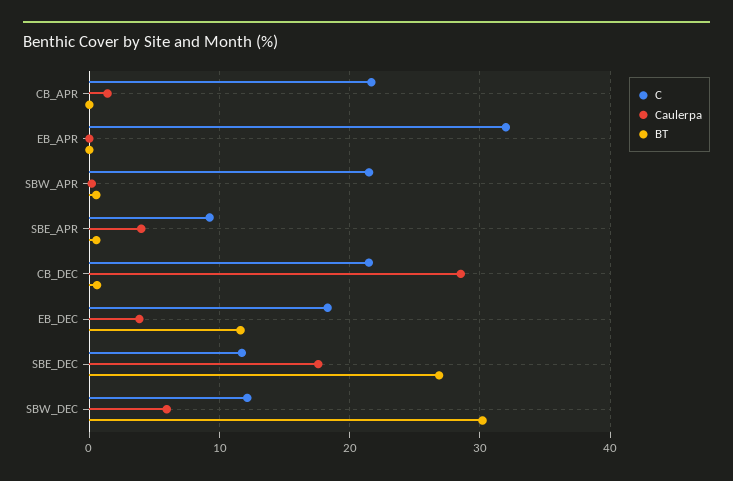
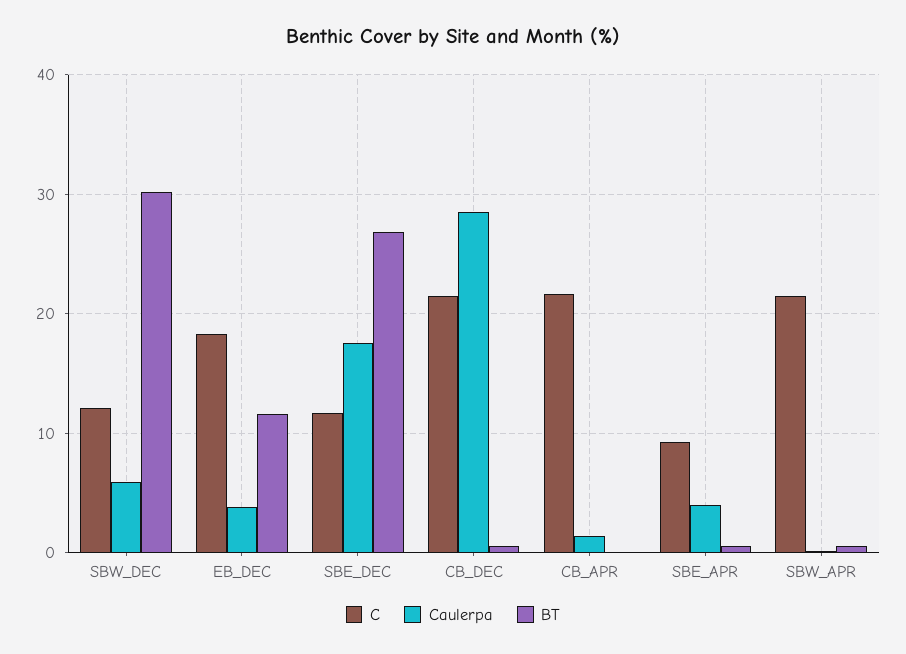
C, EB_APR: 32 -> none
Caulerpa, EB_APR: 0 -> none
BT, EB_APR: 0 -> none

